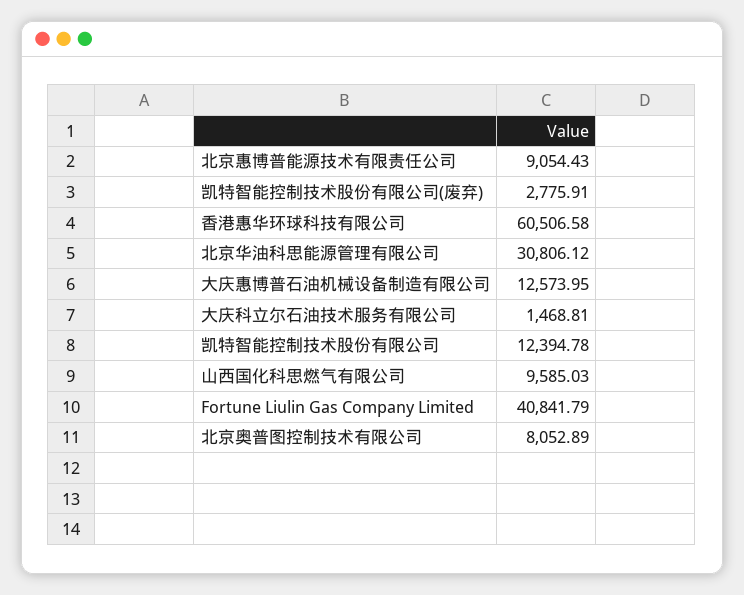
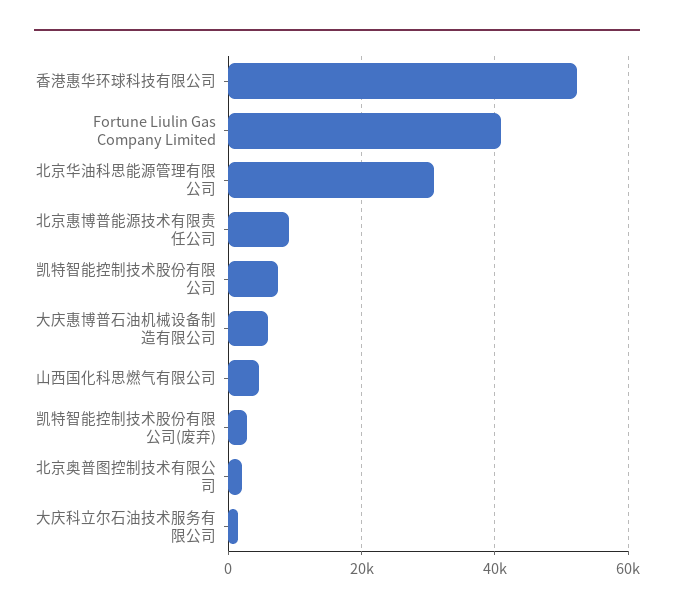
香港惠华环球科技有限公司: 60506.58 -> 52000
大庆惠博普石油机械设备制造有限公司: 12573.95 -> 6000
凯特智能控制技术股份有限公司: 12394.78 -> 8000
山西国化科思燃气有限公司: 9585.03 -> 4000
北京奥普图控制技术有限公司: 8052.89 -> 2000

